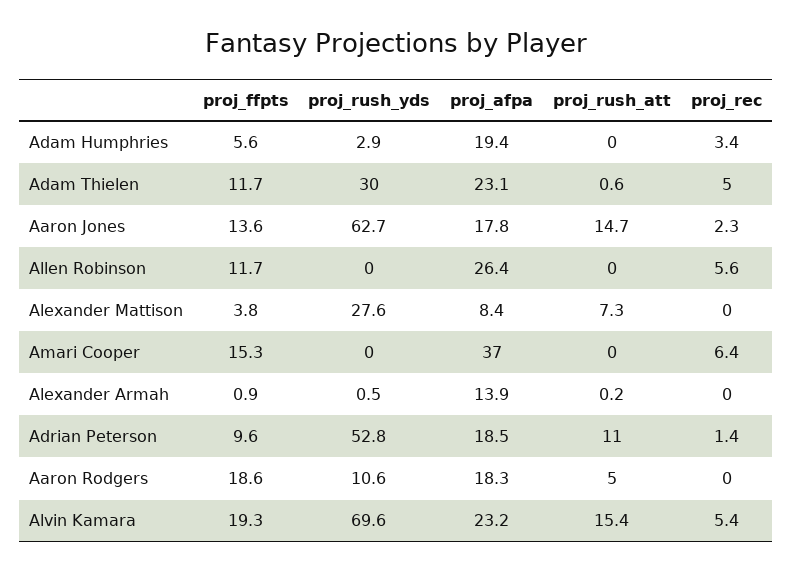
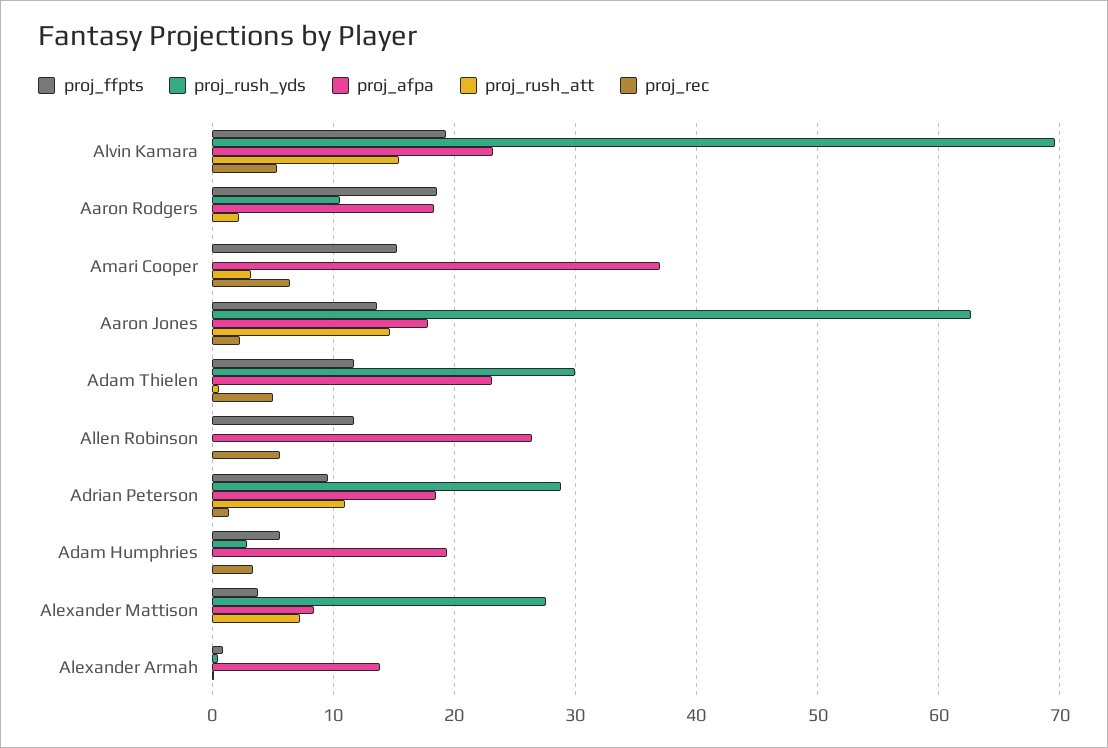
proj_rush_att, Amari Cooper: 0 -> 3
proj_rush_yds, Adrian Peterson: 52.8 -> 29
proj_rush_att, Aaron Rodgers: 5 -> 2

